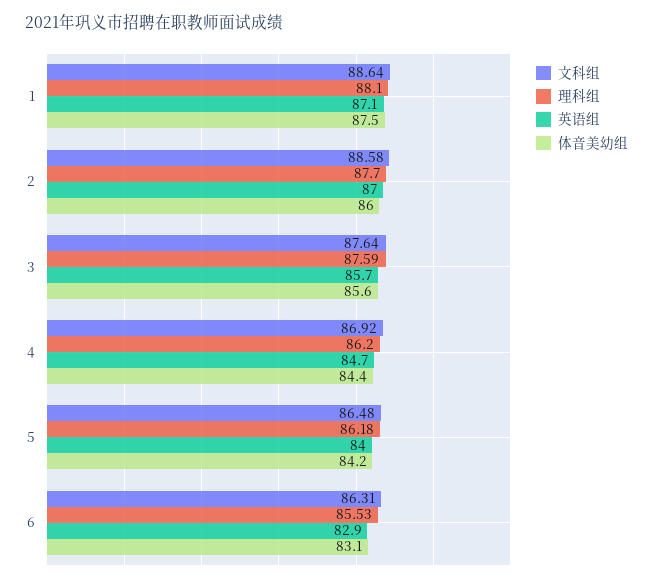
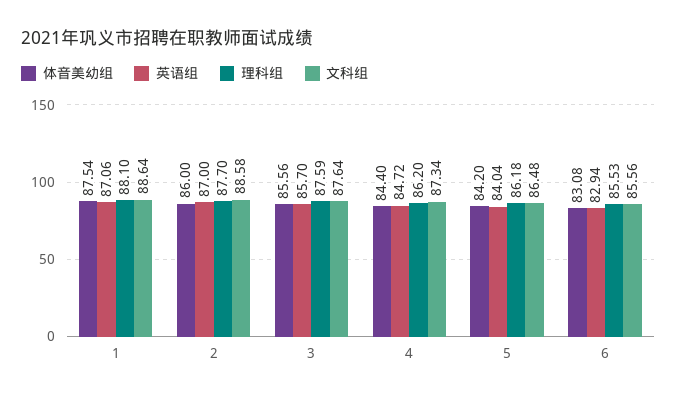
文科组, 4: 86.92 -> 87.34
文科组, 6: 86.31 -> 85.56

